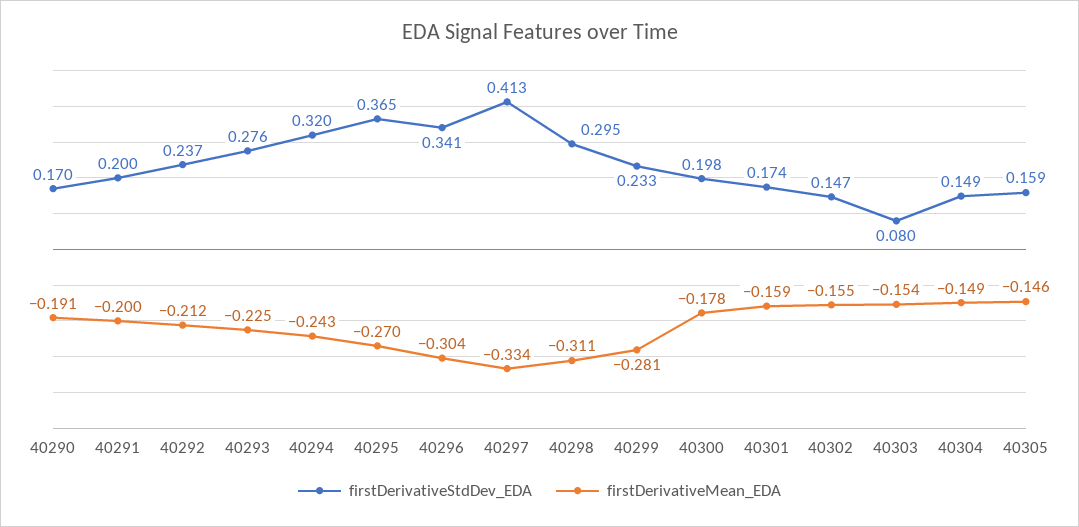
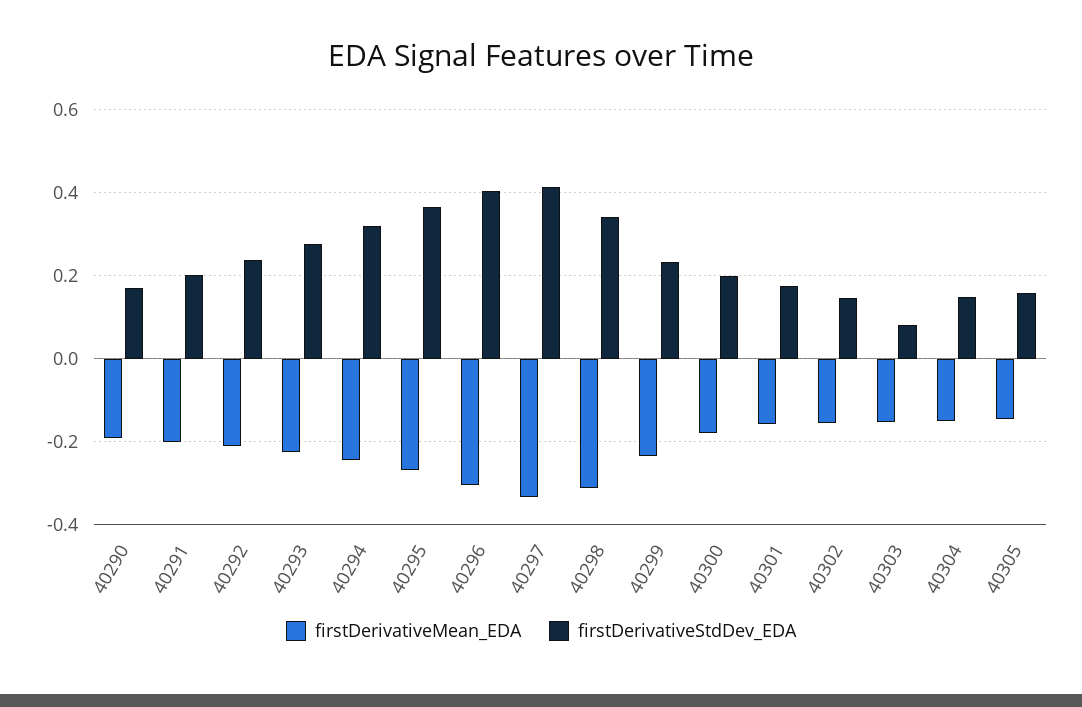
firstDerivativeStdDev_EDA, 40296: 0.341 -> 0.4
firstDerivativeStdDev_EDA, 40298: 0.295 -> 0.34
firstDerivativeMean_EDA, 40299: -0.281 -> -0.24

